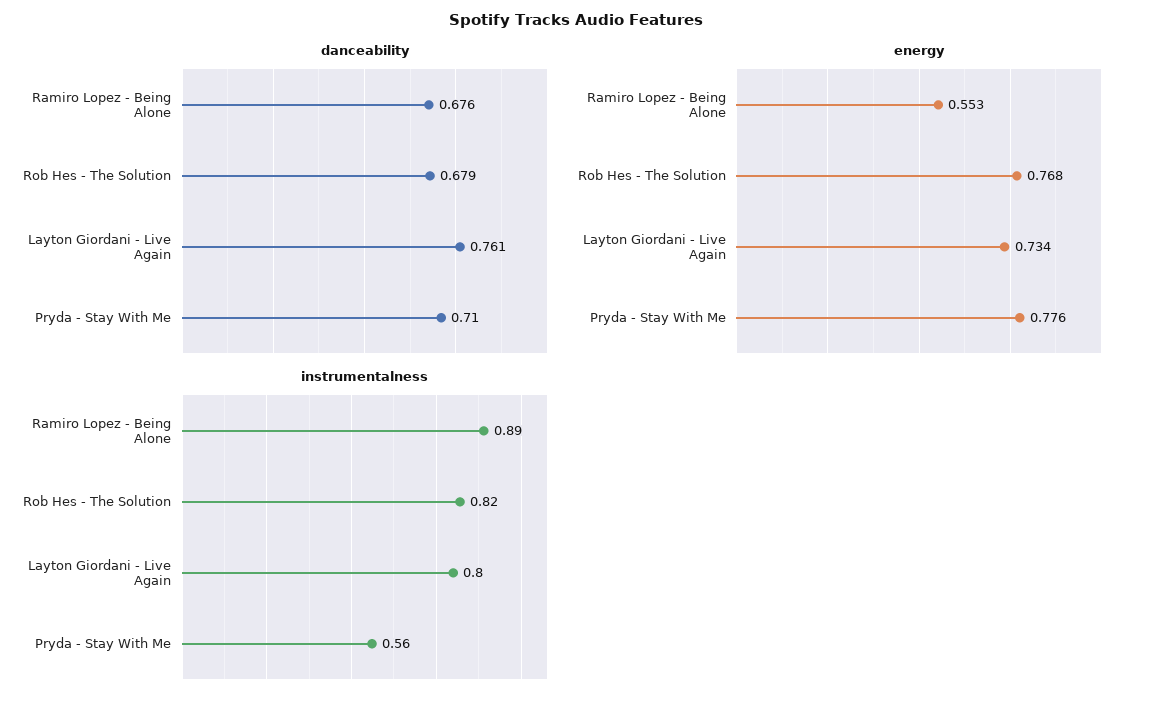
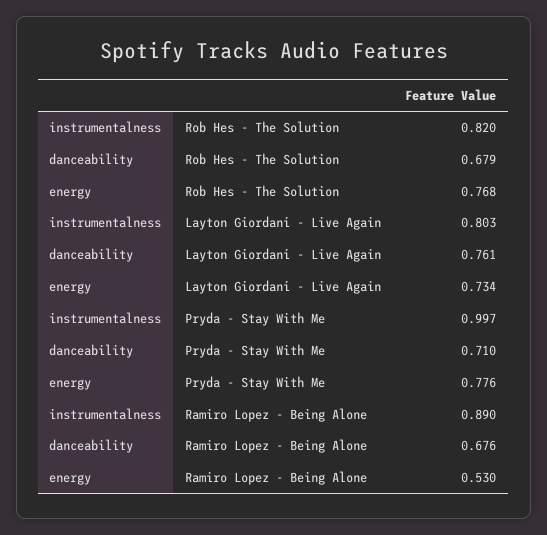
energy, Ramiro Lopez - Being Alone: 0.553 -> 0.53
instrumentalness, Pryda - Stay With Me: 0.56 -> 0.997

